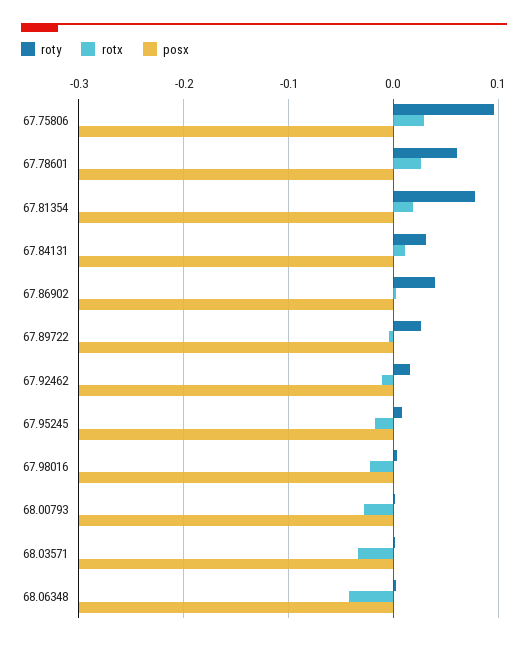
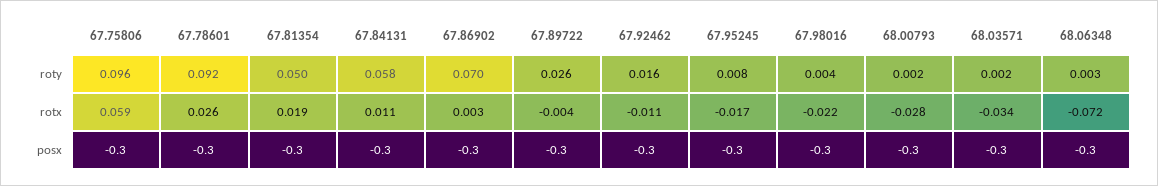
rotx, 67.75806: 0.03 -> 0.059
roty, 67.78601: 0.06 -> 0.092
roty, 67.81354: 0.08 -> 0.05
roty, 67.84131: 0.03 -> 0.058
roty, 67.86902: 0.04 -> 0.07
rotx, 68.06348: -0.04 -> -0.072

